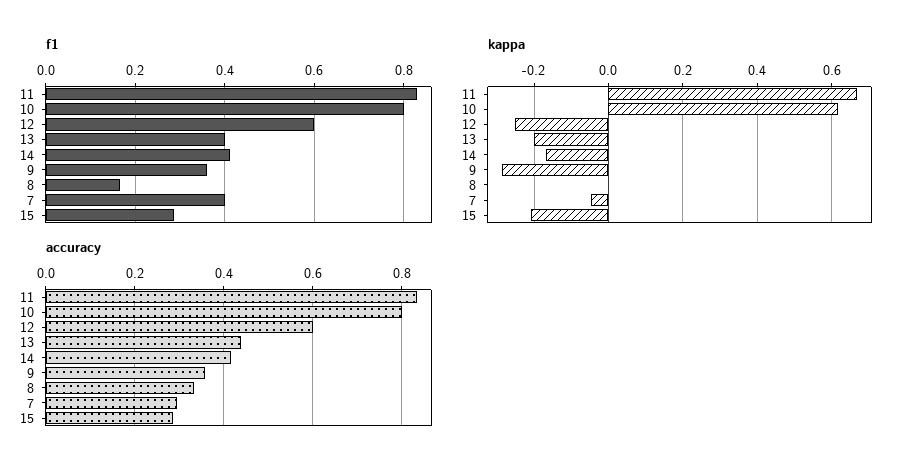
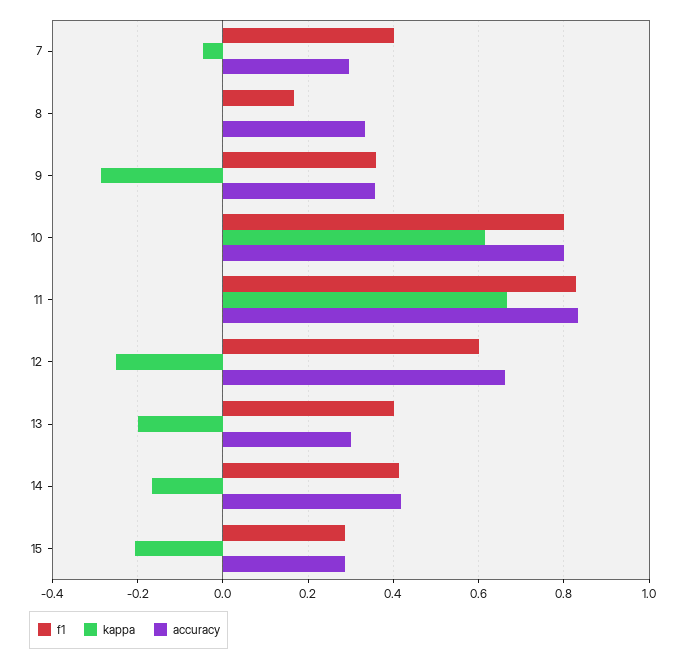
accuracy, 12: 0.6 -> 0.66
accuracy, 13: 0.44 -> 0.3

